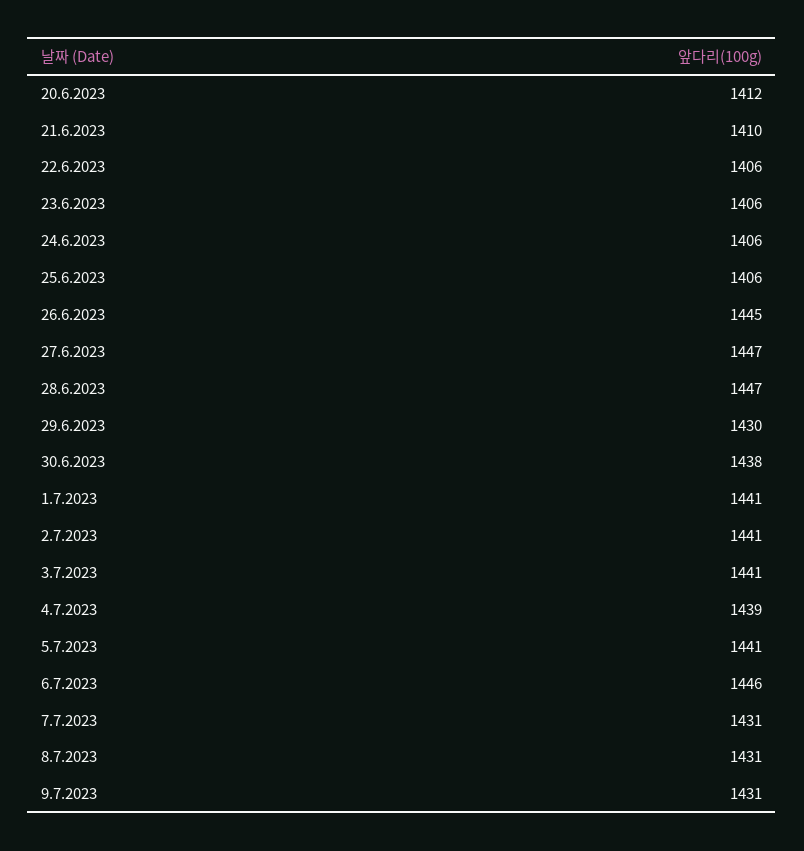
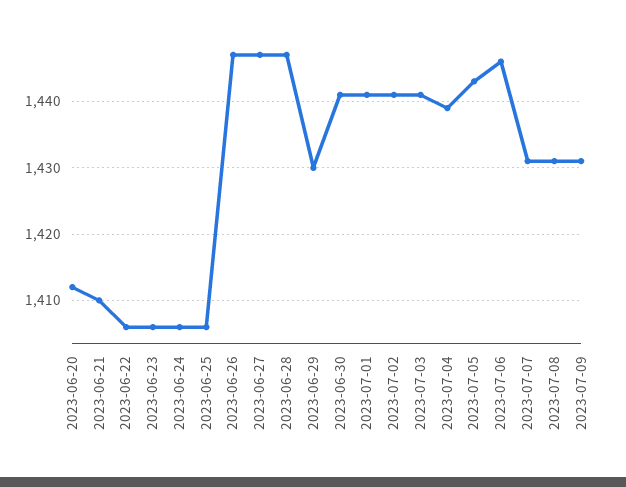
26.6.2023: 1445 -> 1447
30.6.2023: 1438 -> 1441
5.7.2023: 1441 -> 1443

